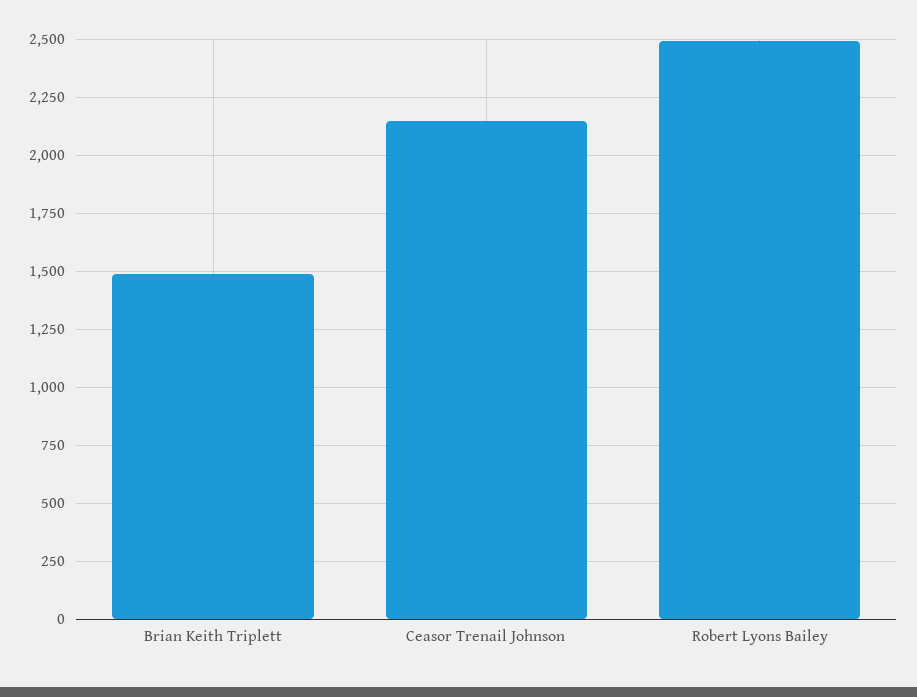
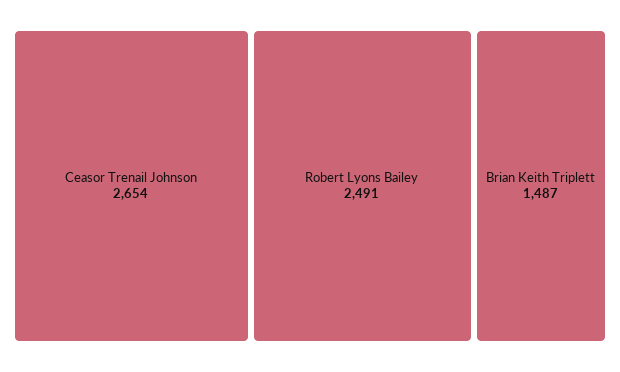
Ceasor Trenail Johnson: 2150 -> 2654

